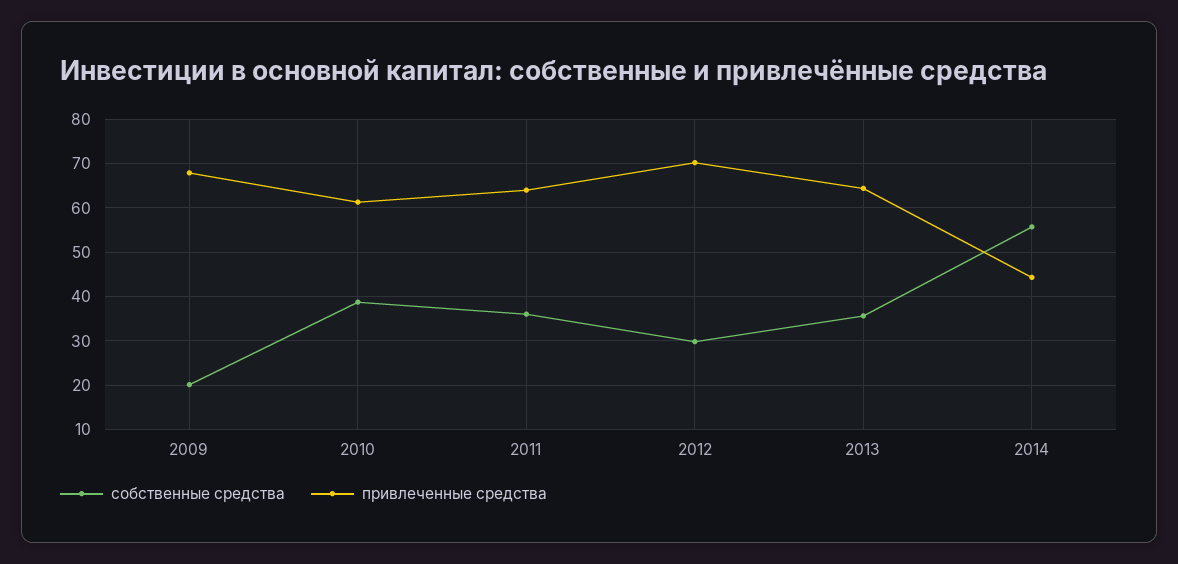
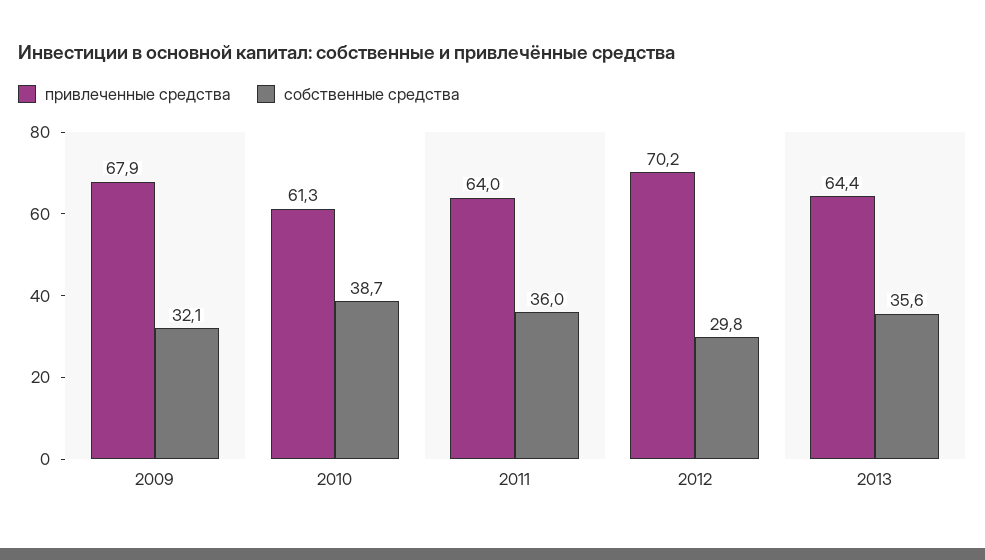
собственные средства, 2009: 20 -> 32.1
собственные средства, 2014: 56 -> none
привлеченные средства, 2014: 44 -> none

